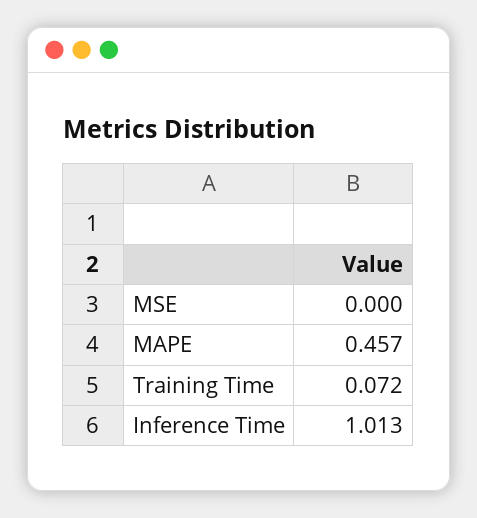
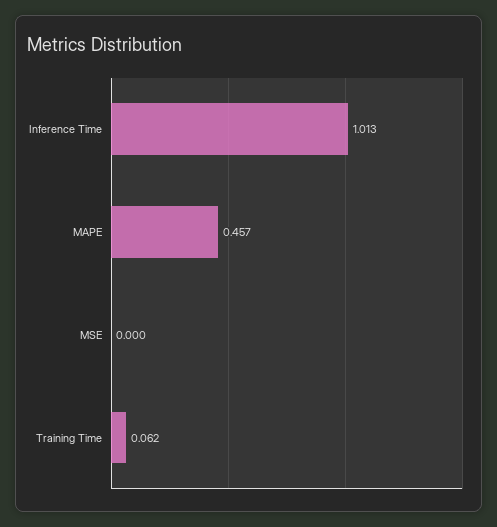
Training Time: 0.072 -> 0.062

